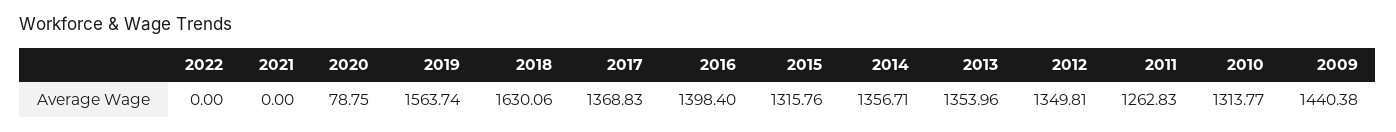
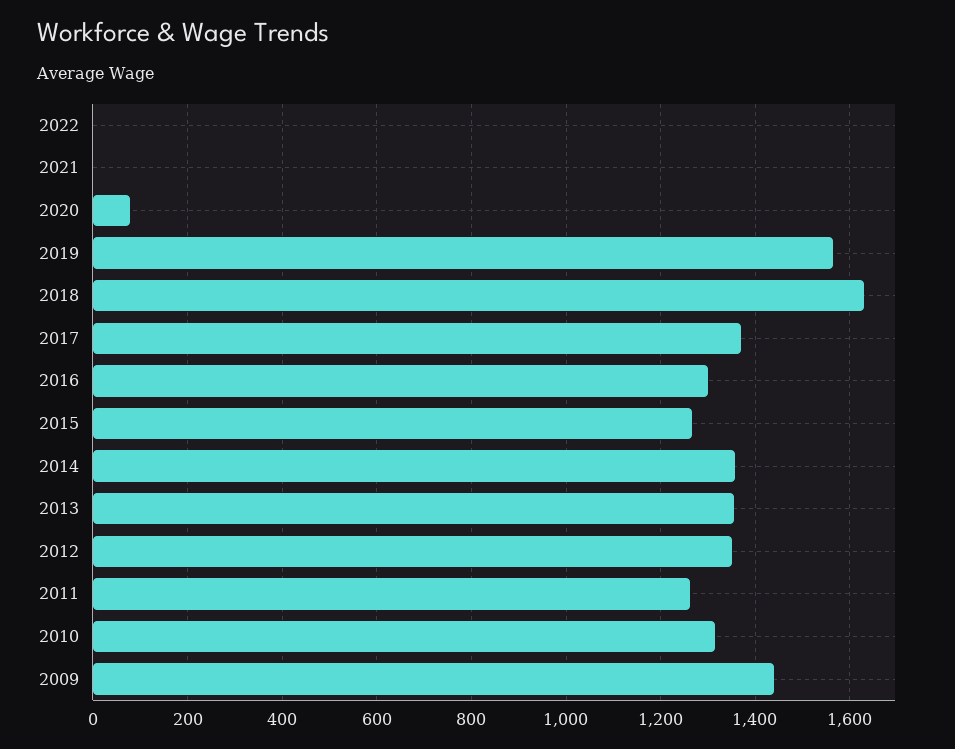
2016: 1398.4 -> 1300
2015: 1315.76 -> 1260

